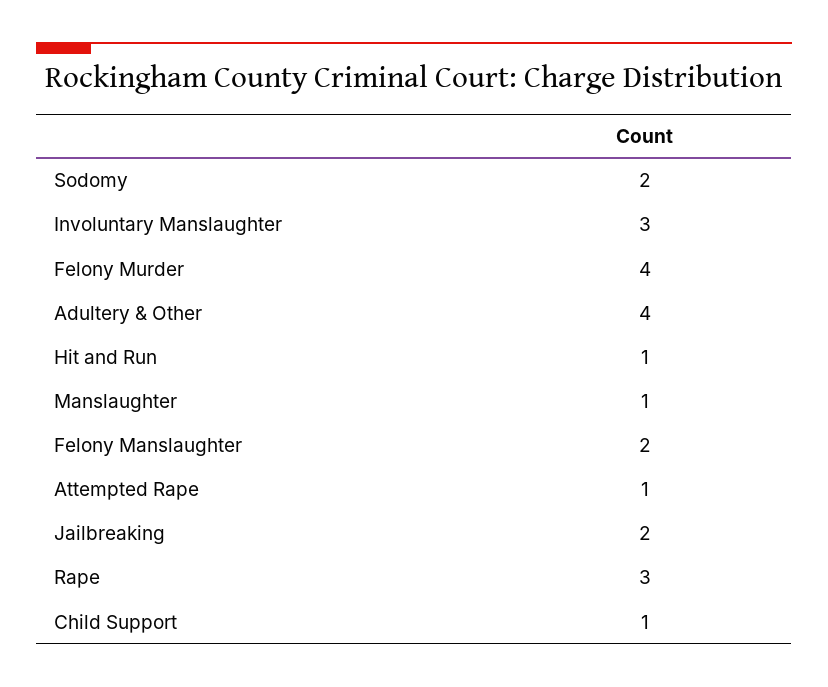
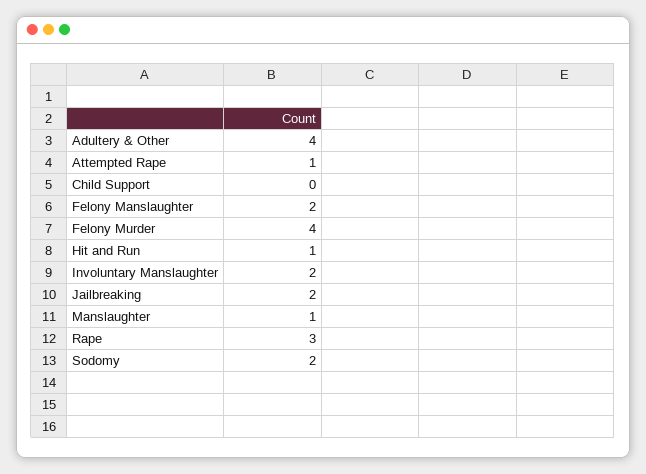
Involuntary Manslaughter: 3 -> 2
Child Support: 1 -> 0

